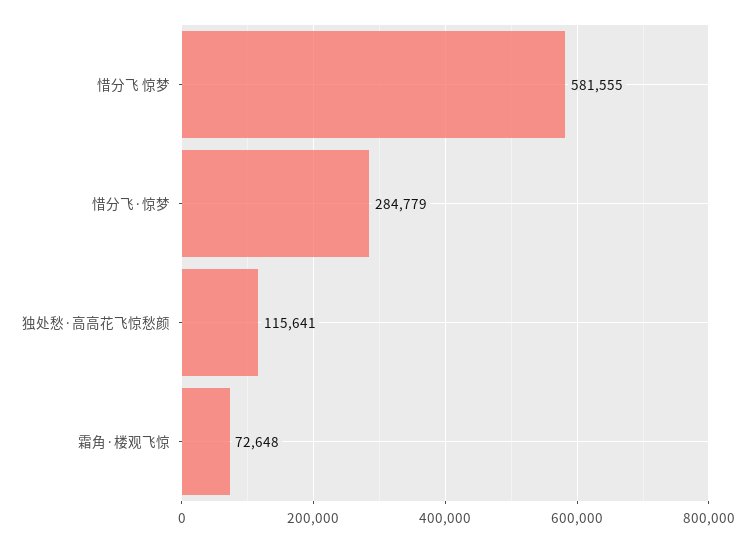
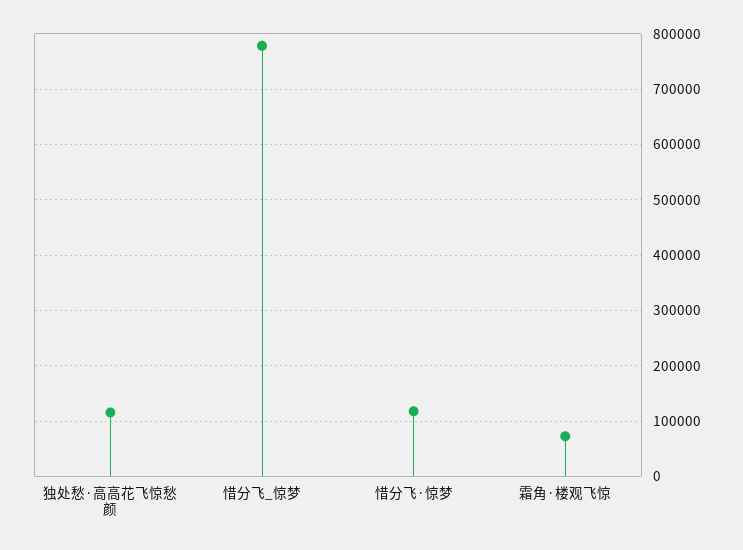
惜分飞 惊梦: 581555 -> 780000
惜分飞·惊梦: 284779 -> 120000

